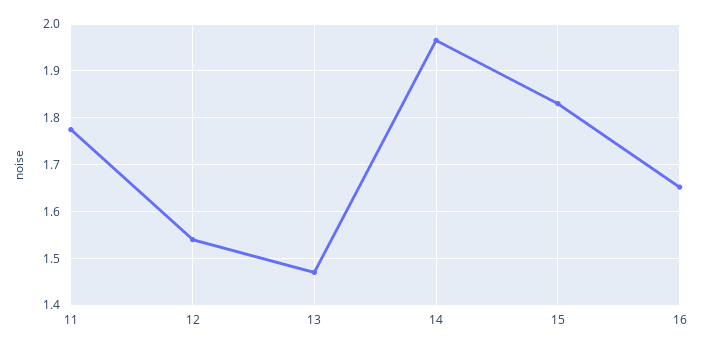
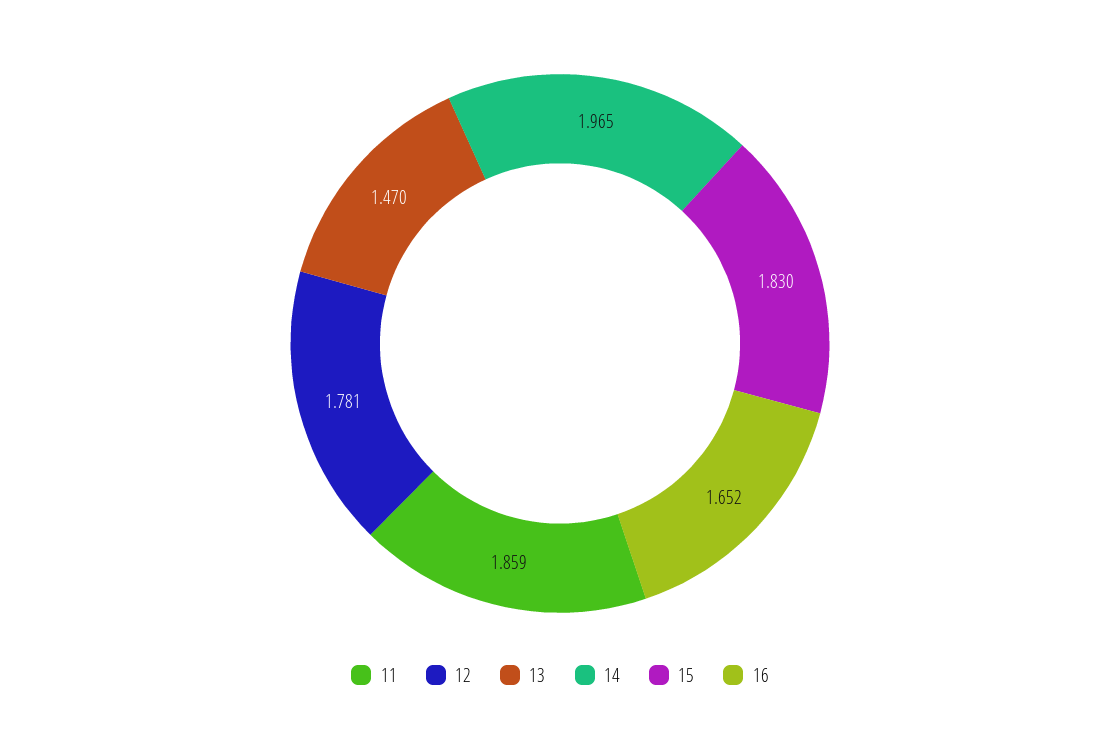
11: 1.78 -> 1.859
12: 1.54 -> 1.781

